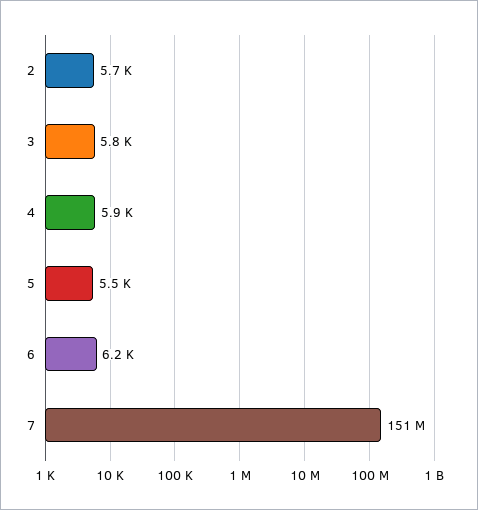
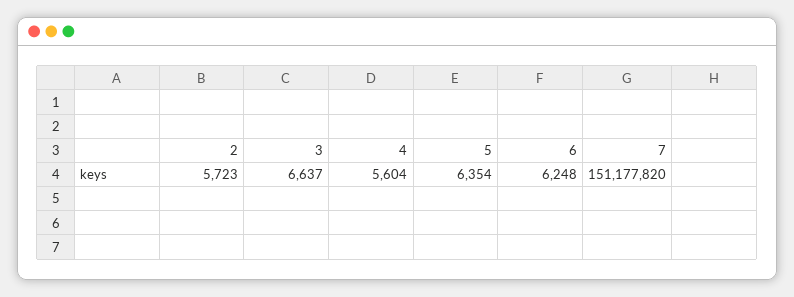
3: 5800 -> 6637
4: 5900 -> 5604
5: 5500 -> 6354

